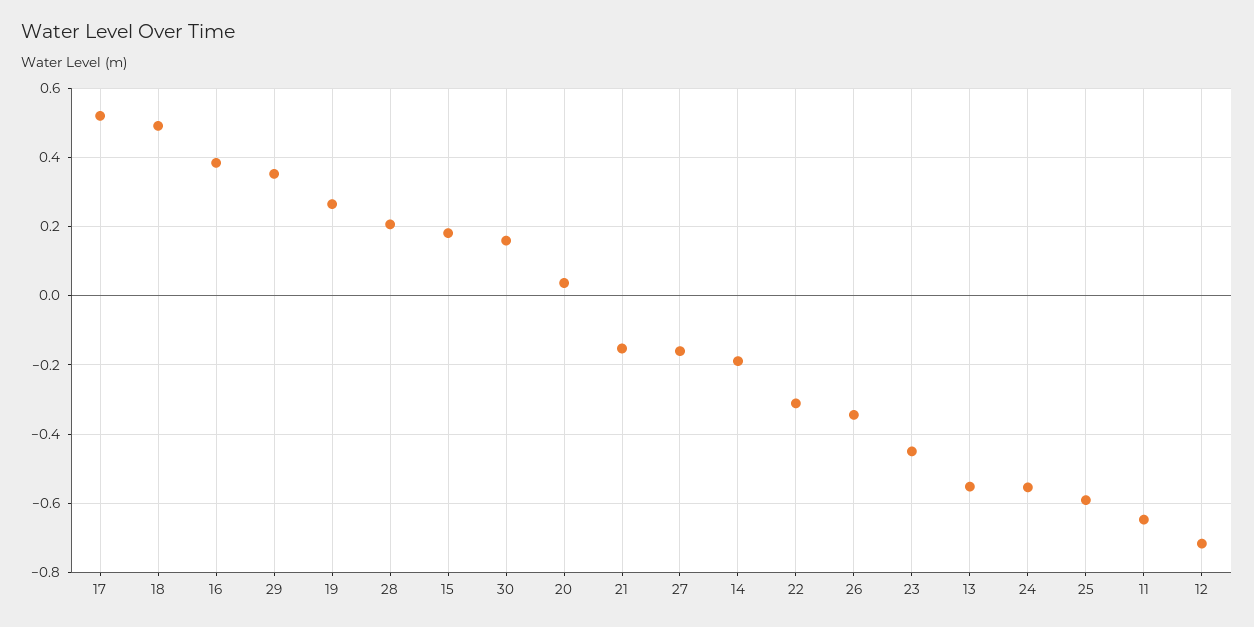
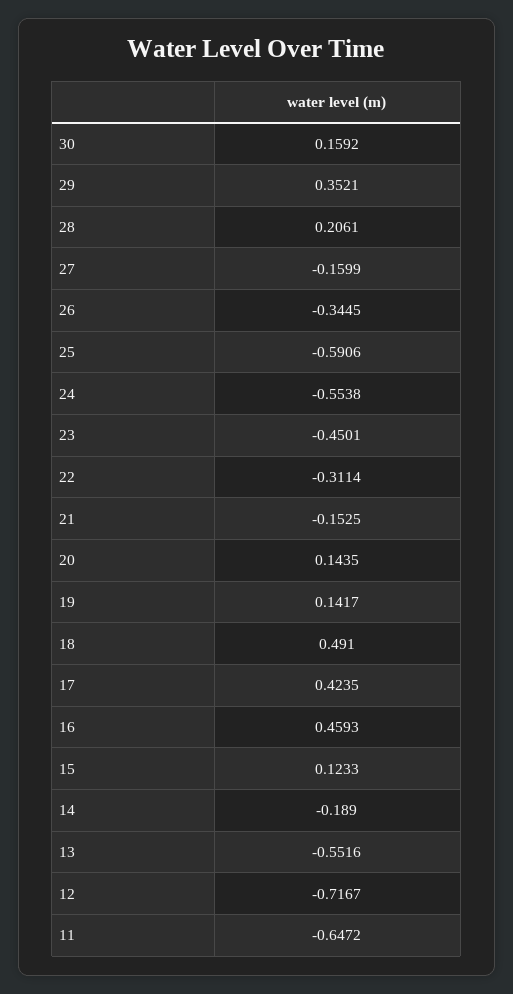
17: 0.52 -> 0.4235
16: 0.38 -> 0.4593
19: 0.26 -> 0.1417
15: 0.18 -> 0.1233
20: 0.04 -> 0.1435

